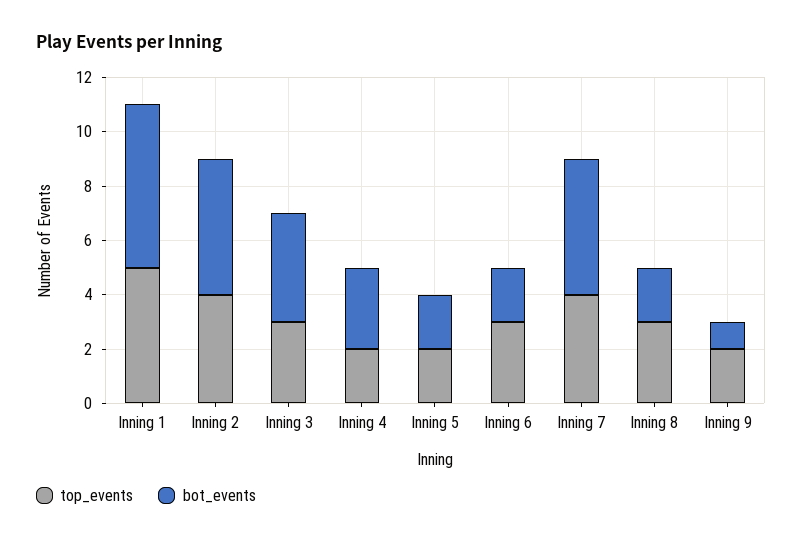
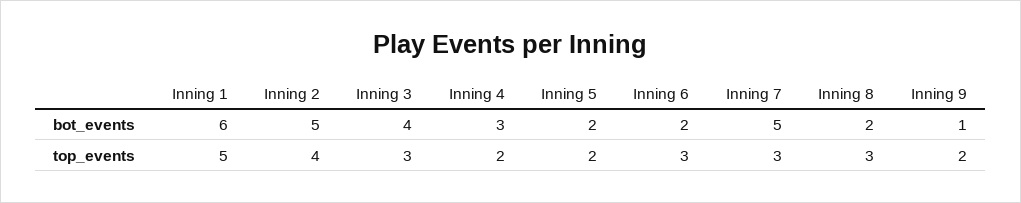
top_events, Inning 7: 4 -> 3

